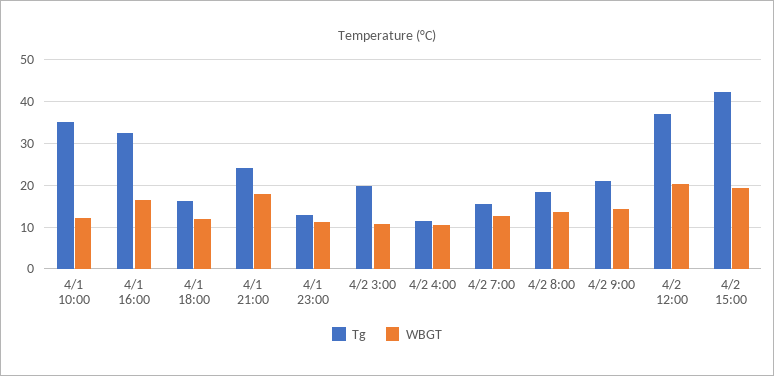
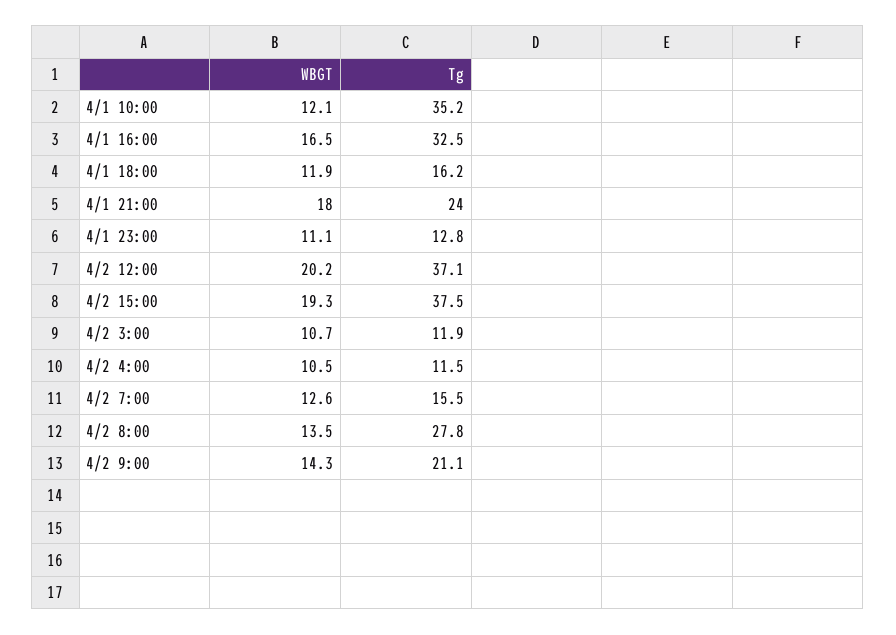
Tg, 4/2 3:00: 20 -> 11.9
Tg, 4/2 8:00: 18 -> 27.8
Tg, 4/2 15:00: 42 -> 37.5

